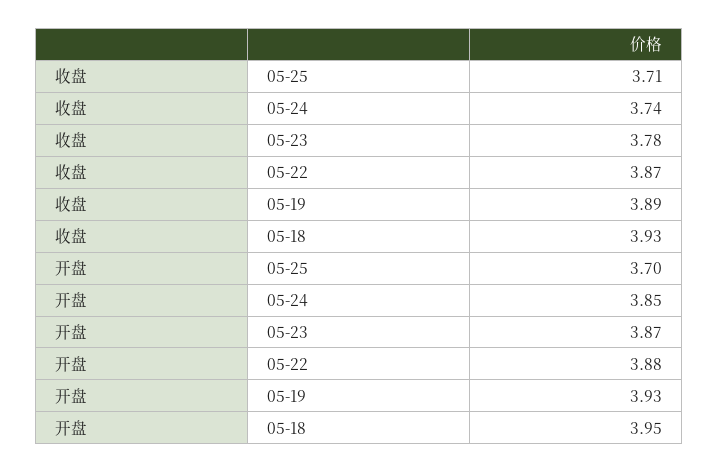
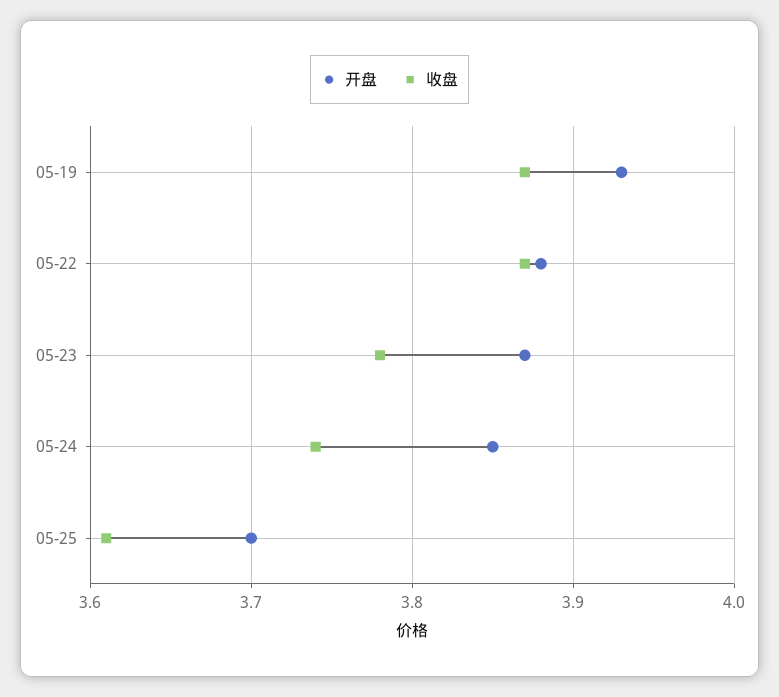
收盘, 05-25: 3.71 -> 3.61
收盘, 05-19: 3.89 -> 3.87
收盘, 05-18: 3.93 -> none
开盘, 05-18: 3.95 -> none

